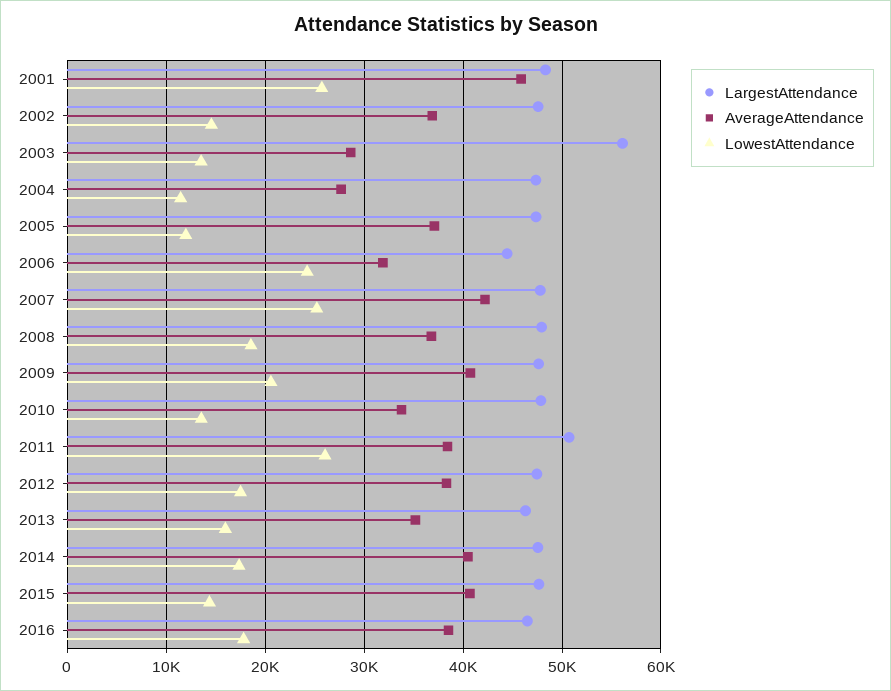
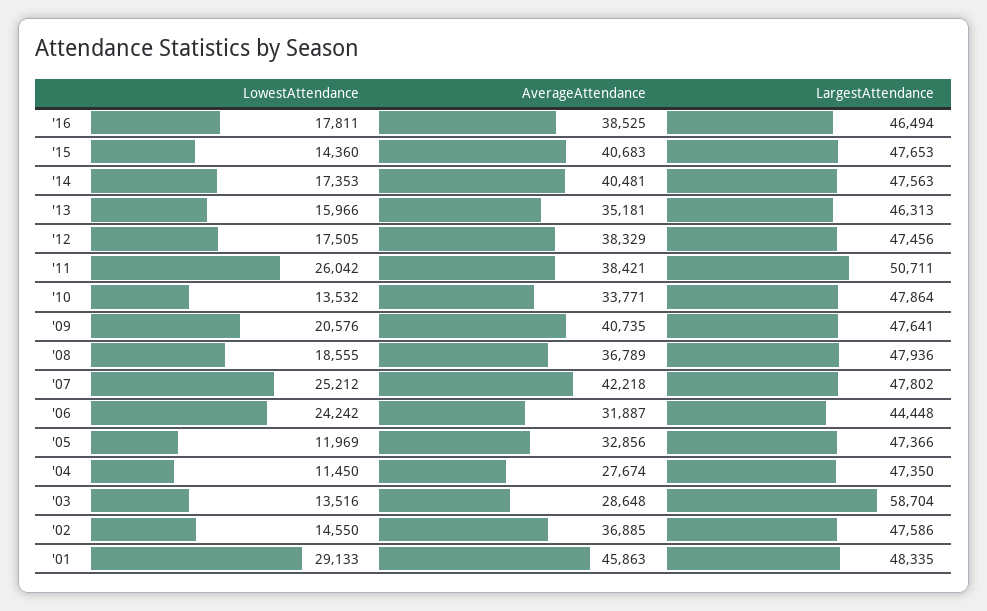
LowestAttendance, 2001: 26000 -> 29133
LargestAttendance, 2003: 56000 -> 58704
AverageAttendance, 2005: 37000 -> 32856

